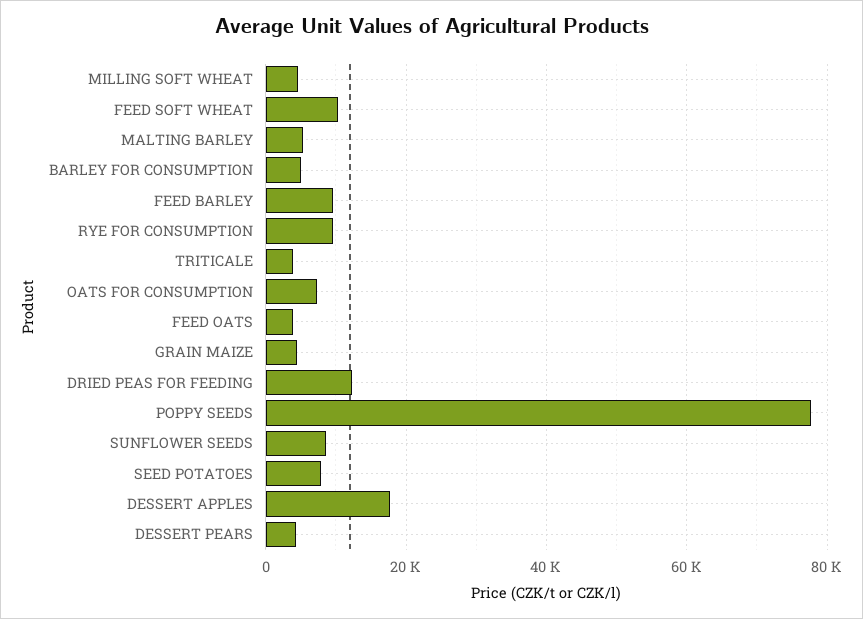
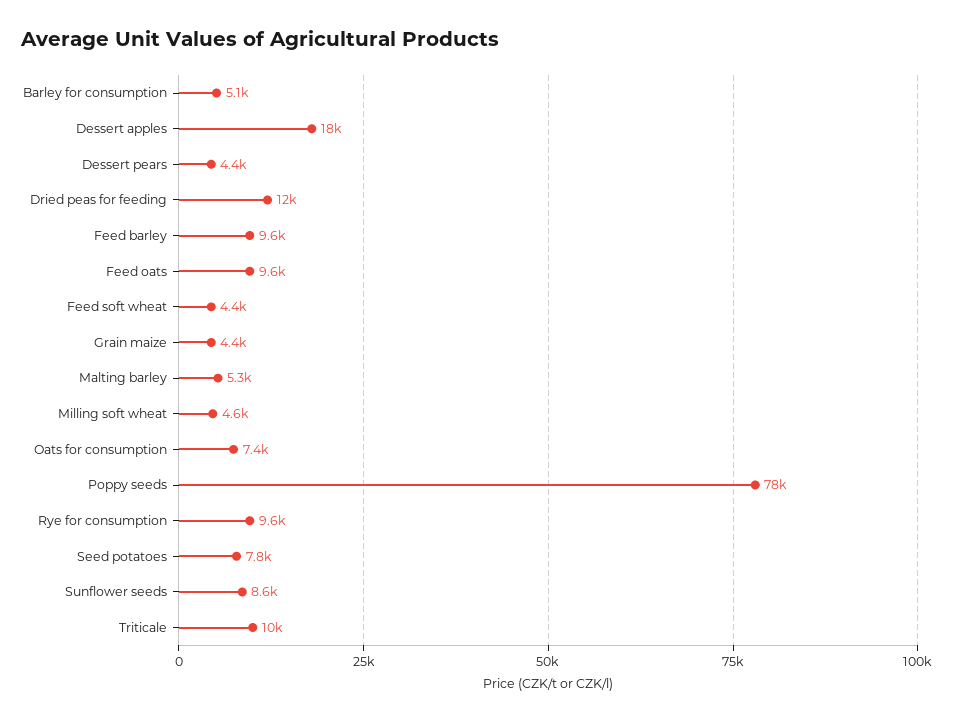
FEED SOFT WHEAT: 10000 -> 4400
TRITICALE: 4000 -> 10000
FEED OATS: 4000 -> 9600

